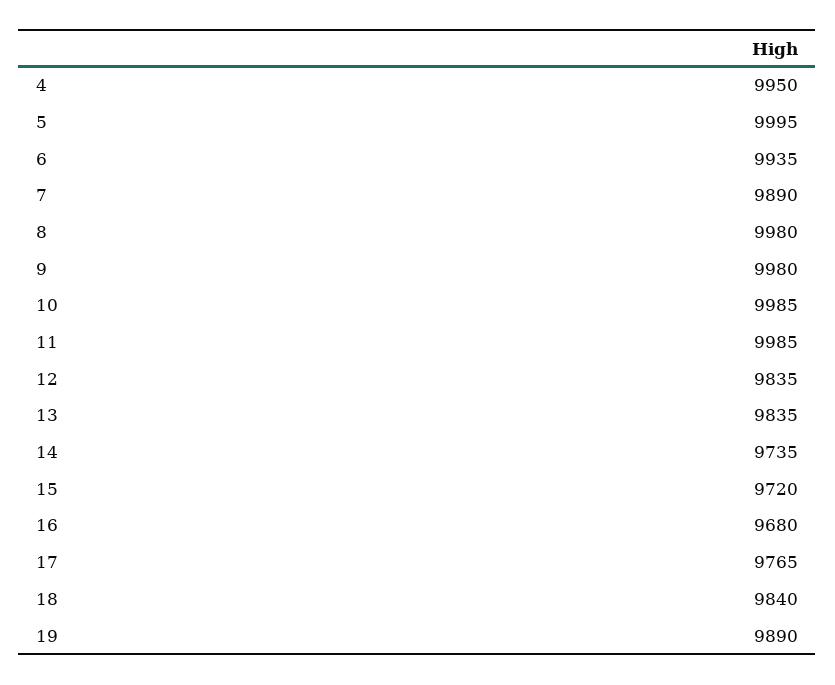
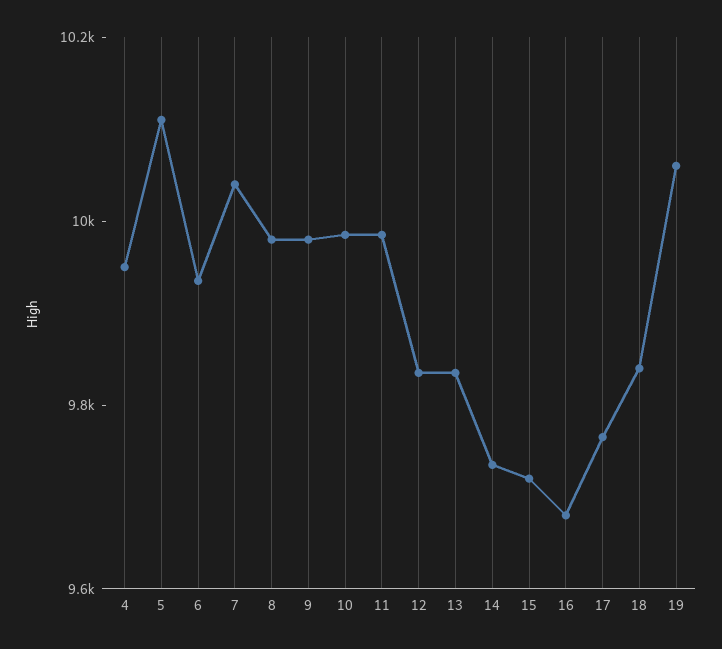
5: 9995 -> 10100
7: 9890 -> 10050
19: 9890 -> 10050

